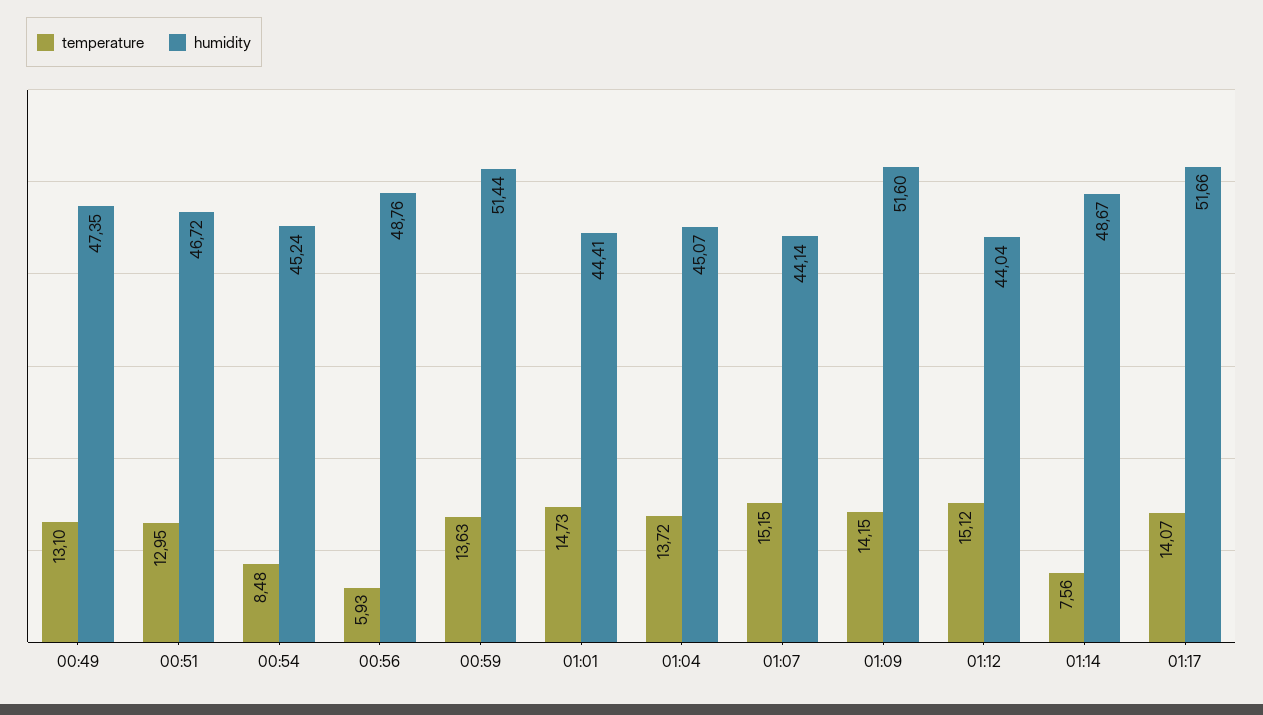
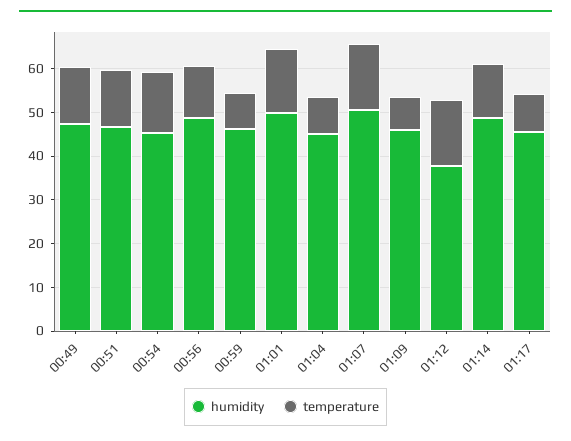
temperature, 00:54: 8.48 -> 14
temperature, 00:56: 5.93 -> 12
temperature, 00:59: 13.63 -> 8
humidity, 00:59: 51.44 -> 46
humidity, 01:01: 44.41 -> 50
temperature, 01:04: 13.72 -> 8
humidity, 01:07: 44.14 -> 50
temperature, 01:09: 14.15 -> 8
humidity, 01:09: 51.6 -> 46
humidity, 01:12: 44.04 -> 38
temperature, 01:14: 7.56 -> 12
temperature, 01:17: 14.07 -> 8
humidity, 01:17: 51.66 -> 46

